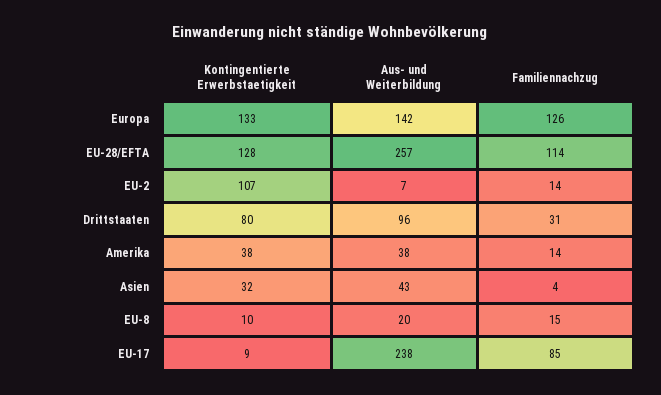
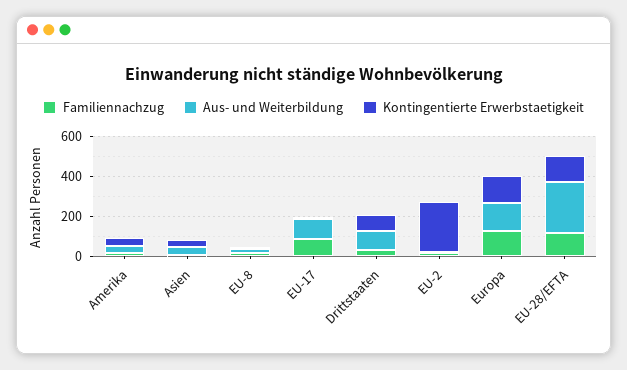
Kontingentierte Erwerbstaetigkeit, EU-2: 107 -> 250
Aus- und Weiterbildung, EU-17: 238 -> 100

